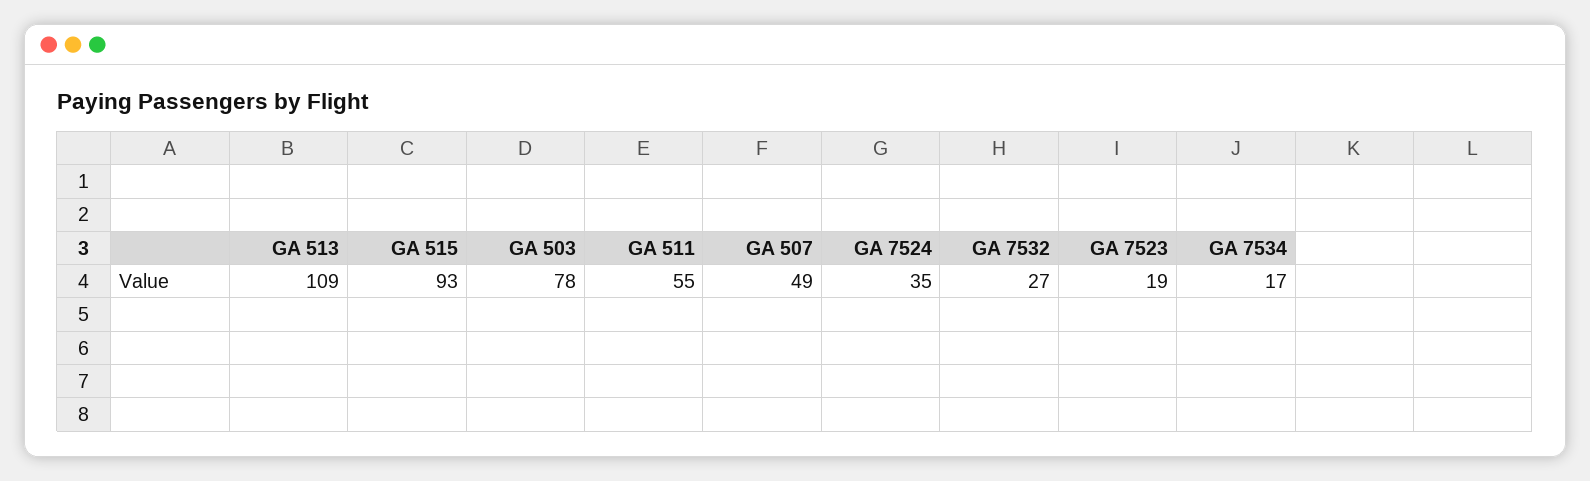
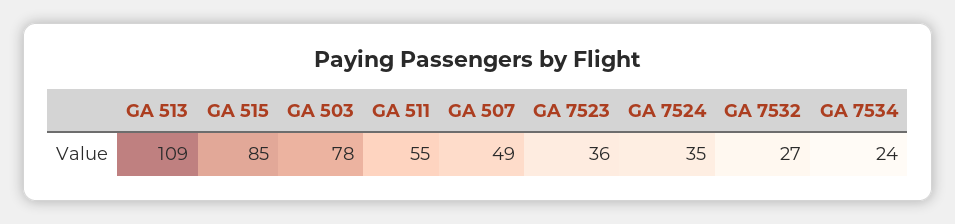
GA 515: 93 -> 85
GA 7523: 19 -> 36
GA 7534: 17 -> 24

